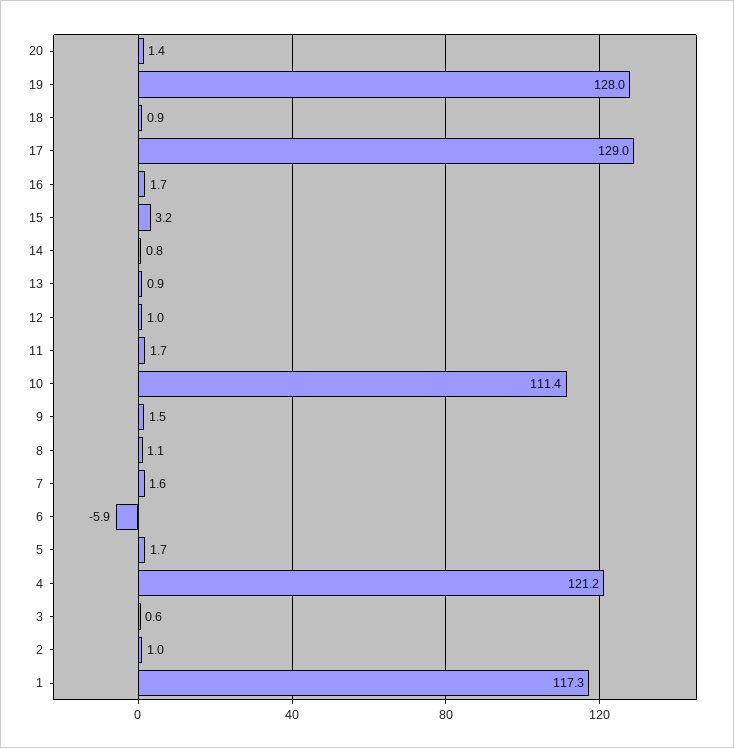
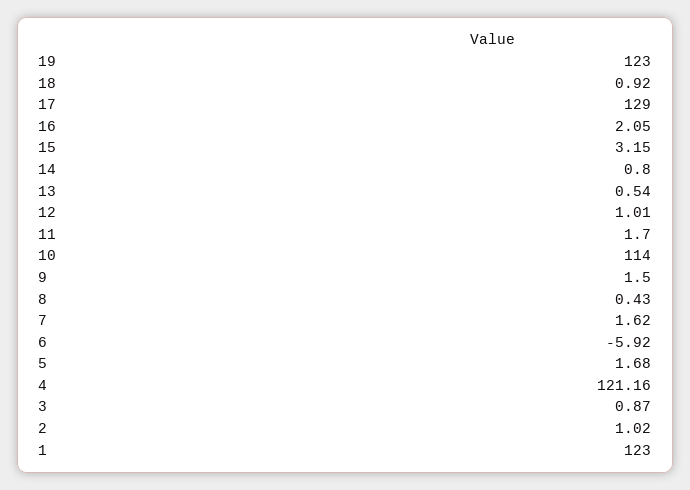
20: 1.4 -> none
19: 128 -> 123
16: 1.7 -> 2.05
13: 0.9 -> 0.54
10: 111.4 -> 114
8: 1.1 -> 0.43
3: 0.6 -> 0.87
1: 117.3 -> 123

